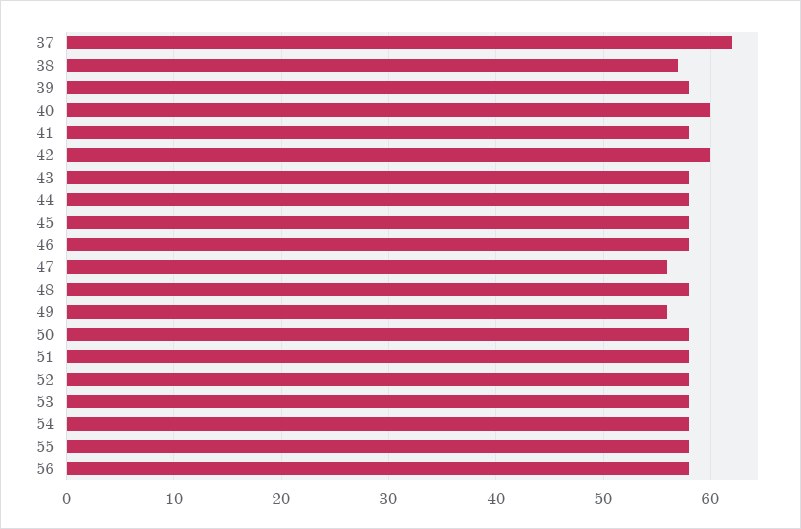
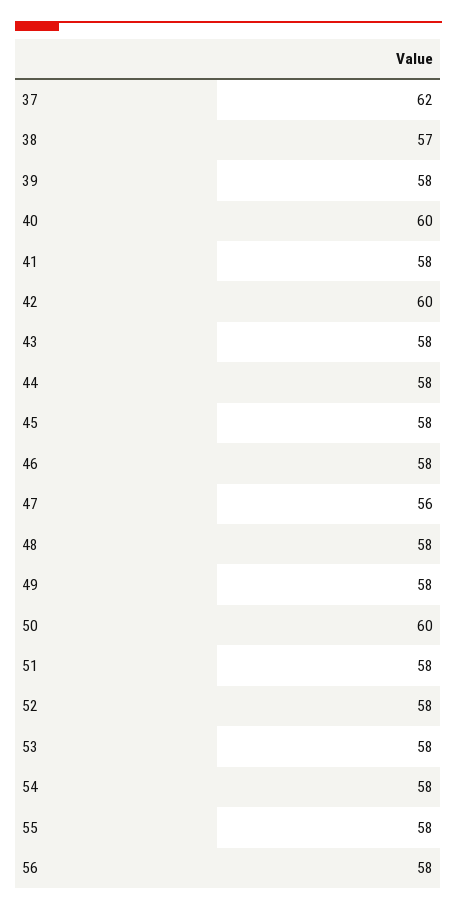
49: 56 -> 58
50: 58 -> 60

